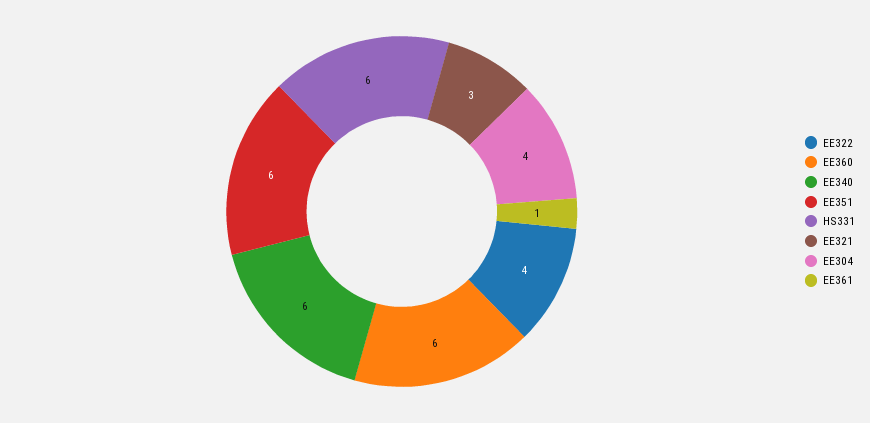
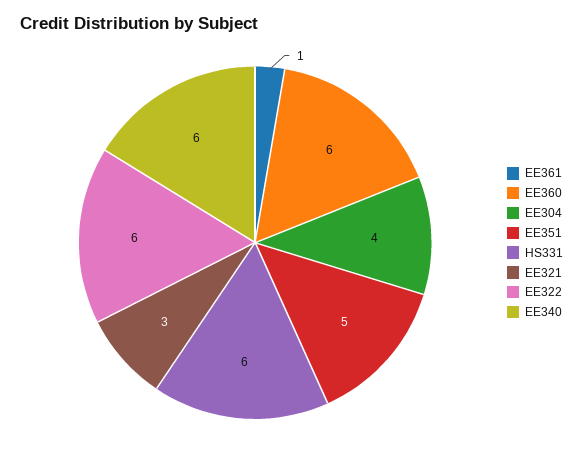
EE322: 4 -> 6
EE351: 6 -> 5

